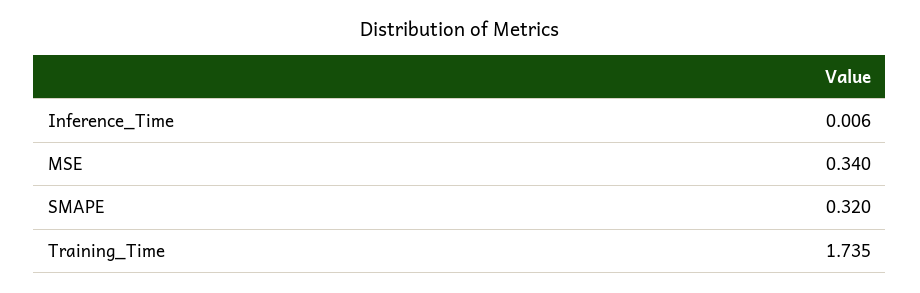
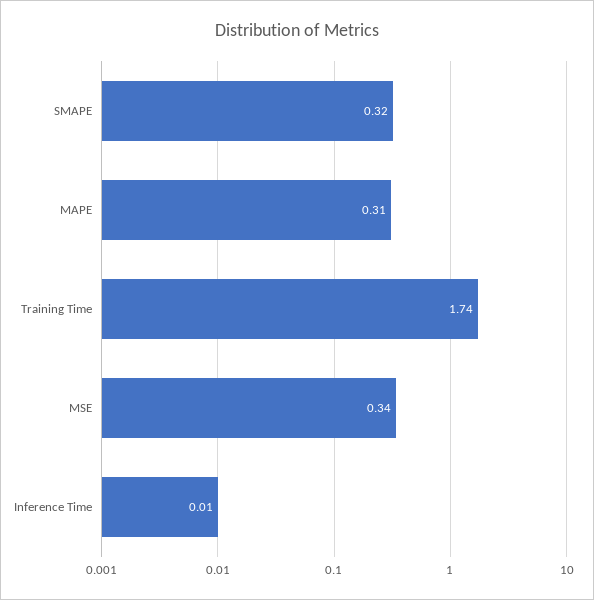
MAPE: none -> 0.31

